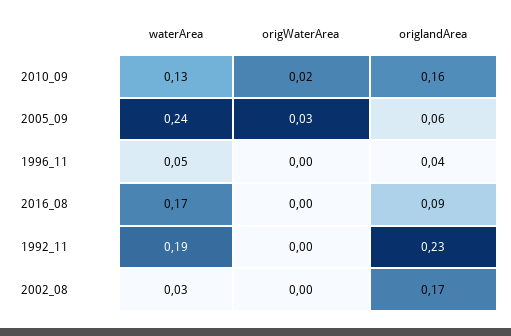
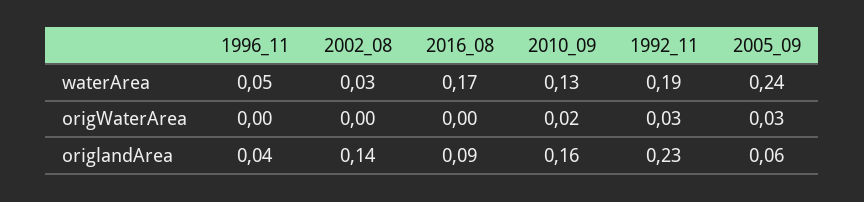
origWaterArea, 1992_11: 0 -> 0.03
origlandArea, 2002_08: 0.17 -> 0.14

